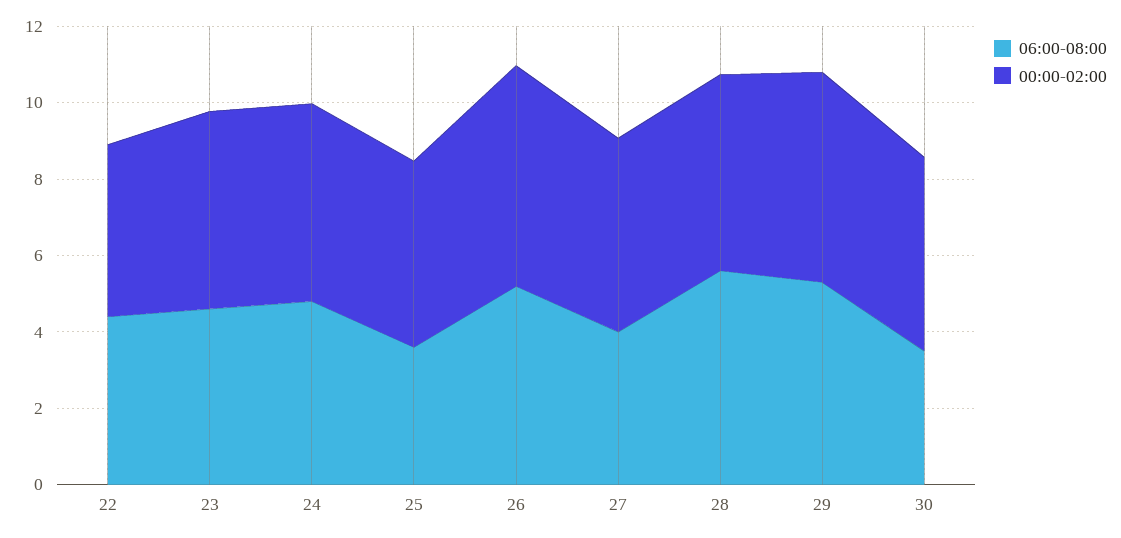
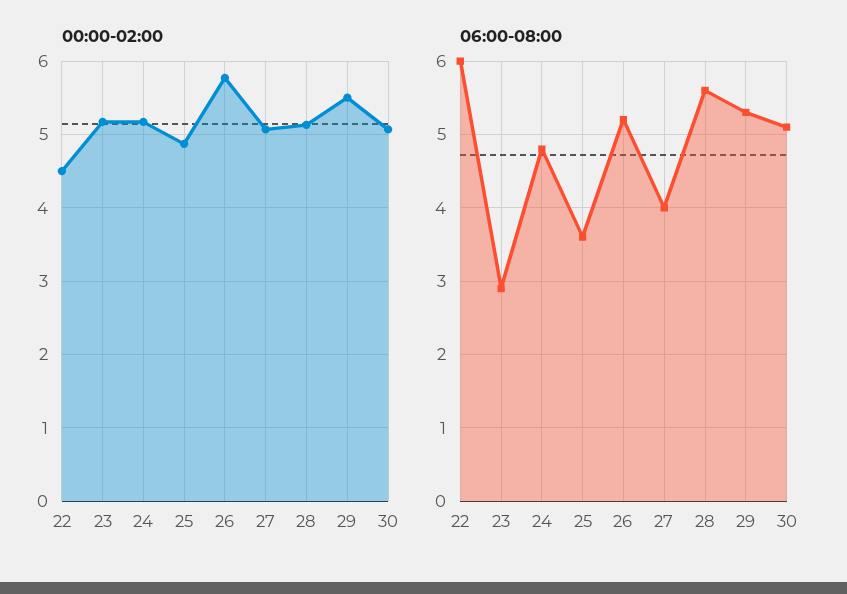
06:00-08:00, 22: 4.5 -> 6
06:00-08:00, 23: 4.5 -> 2.9
06:00-08:00, 30: 3.5 -> 5.1

